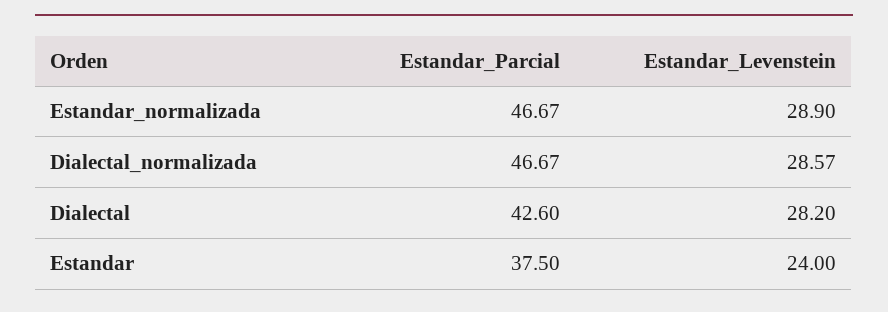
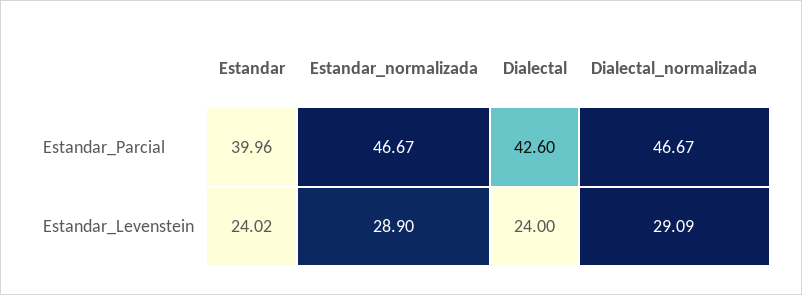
Estandar_Levenstein, Dialectal_normalizada: 28.57 -> 29.09
Estandar_Levenstein, Dialectal: 28.2 -> 24
Estandar_Parcial, Estandar: 37.5 -> 39.96
Estandar_Levenstein, Estandar: 24 -> 24.02

